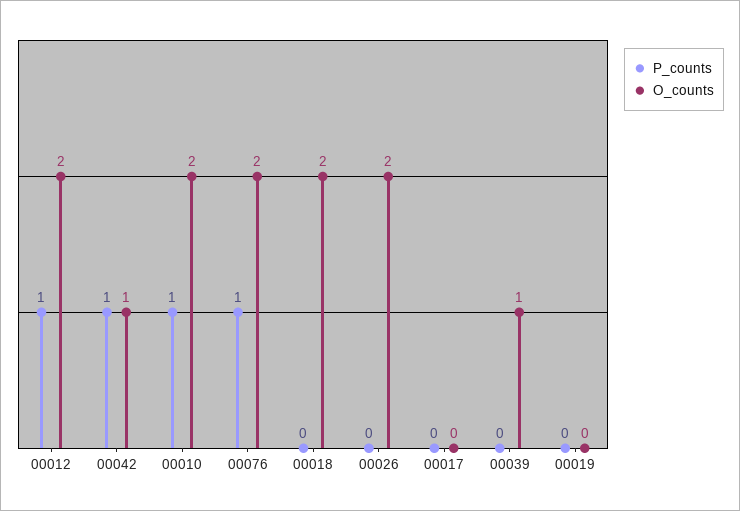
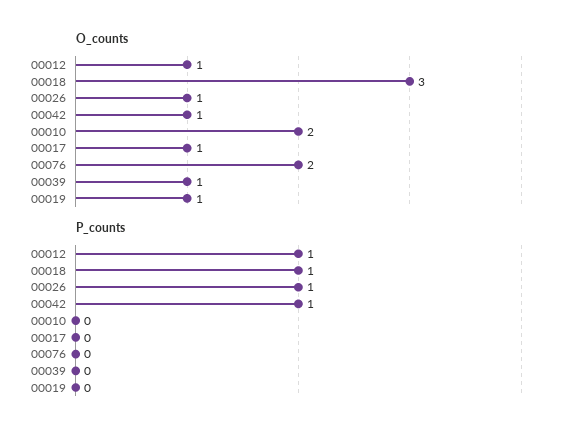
O_counts, 00012: 2 -> 1
P_counts, 00010: 1 -> 0
P_counts, 00076: 1 -> 0
P_counts, 00018: 0 -> 1
O_counts, 00018: 2 -> 3
P_counts, 00026: 0 -> 1
O_counts, 00026: 2 -> 1
O_counts, 00017: 0 -> 1
O_counts, 00019: 0 -> 1

